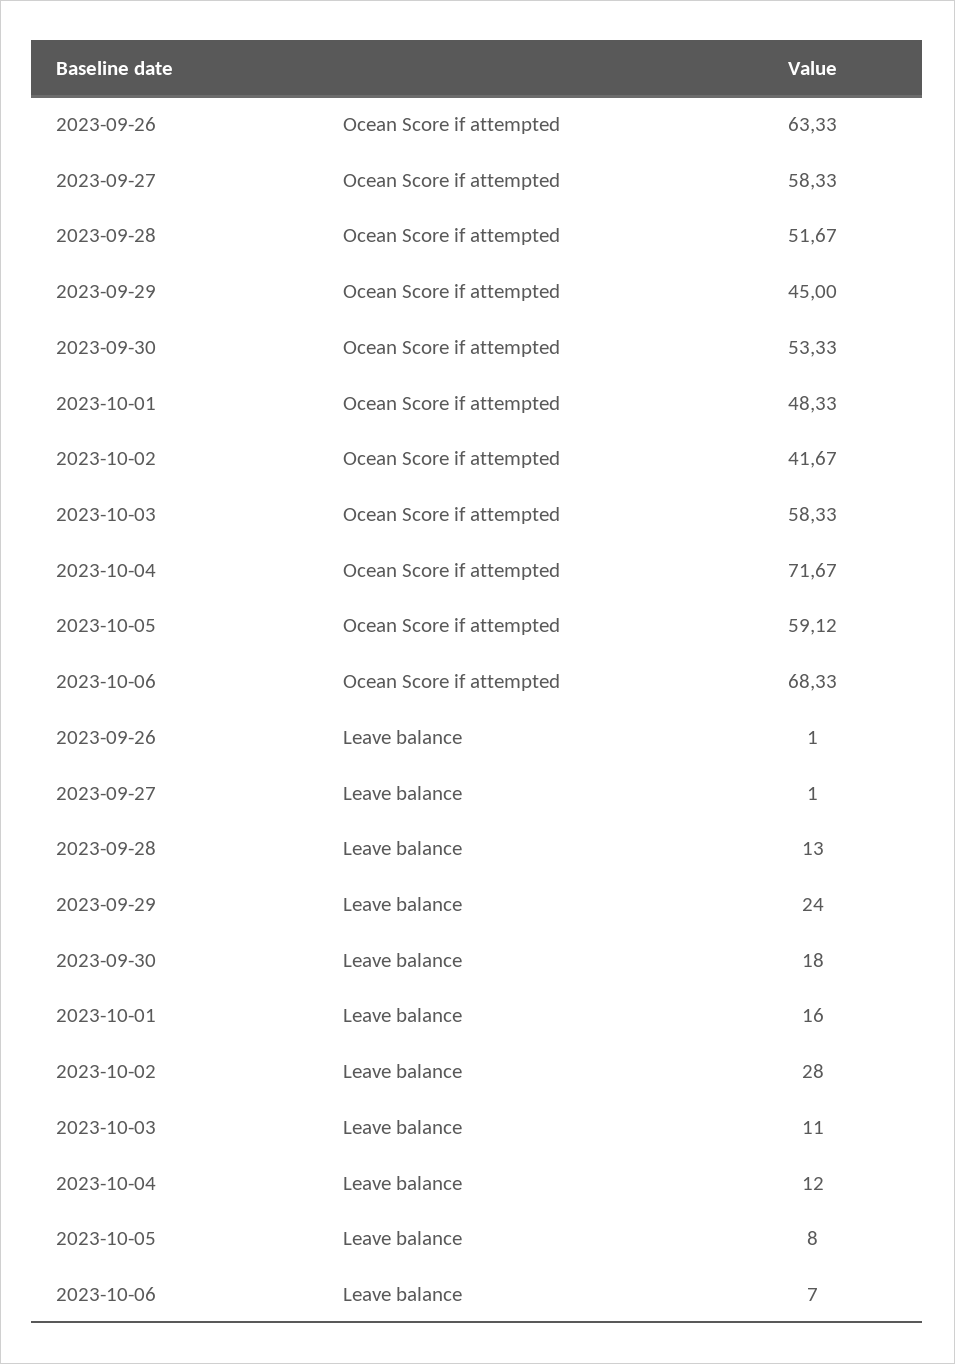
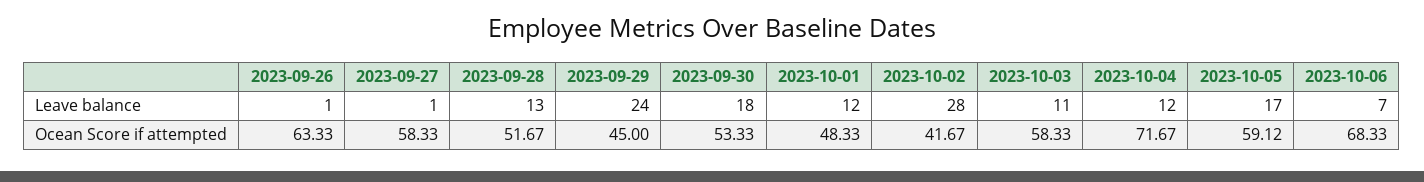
2023-10-01, Leave balance: 16 -> 12
2023-10-05, Leave balance: 8 -> 17

